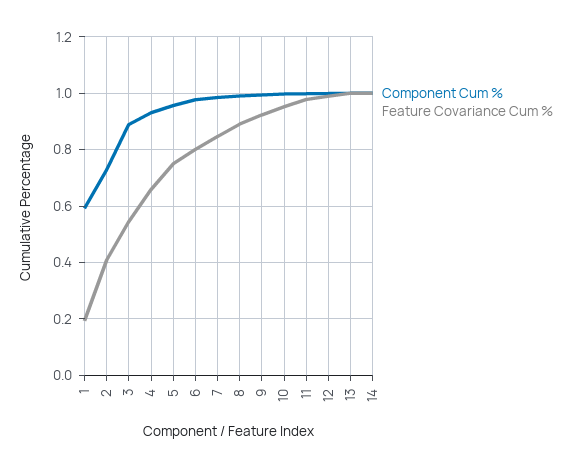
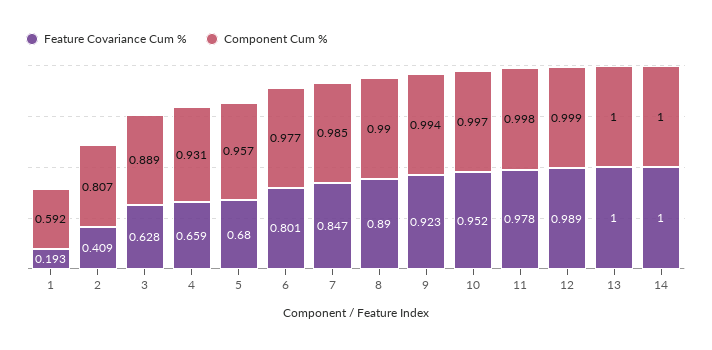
Component Cum %, 2: 0.725 -> 0.807
Feature Covariance Cum %, 3: 0.55 -> 0.628
Feature Covariance Cum %, 5: 0.75 -> 0.68

